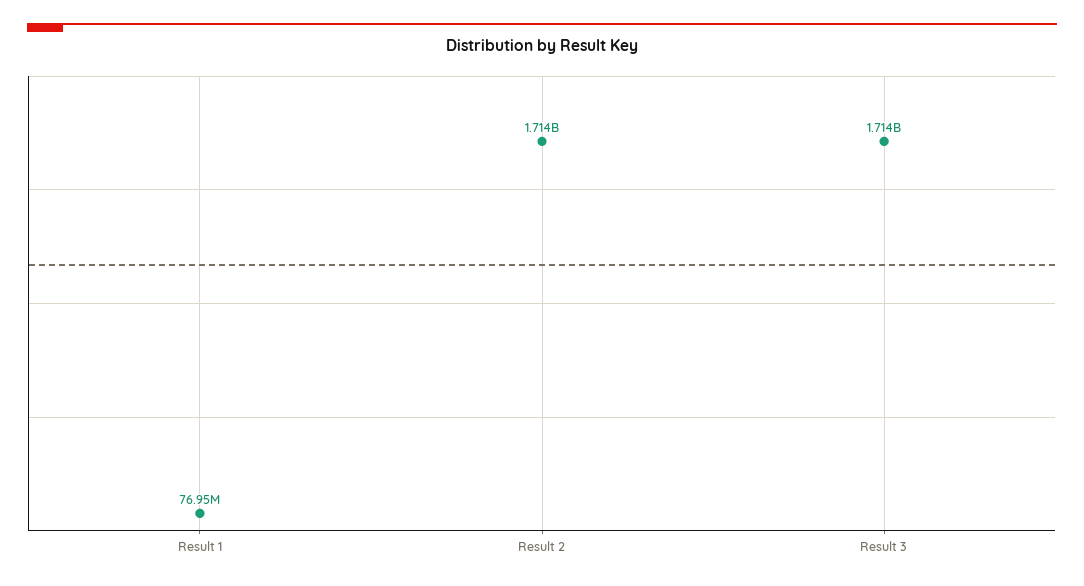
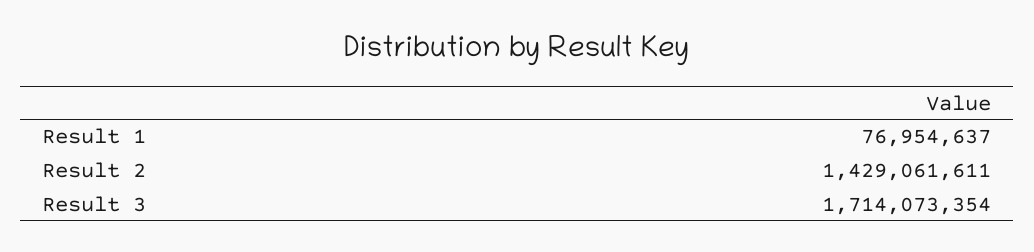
Result 2: 1714000000 -> 1429061611

